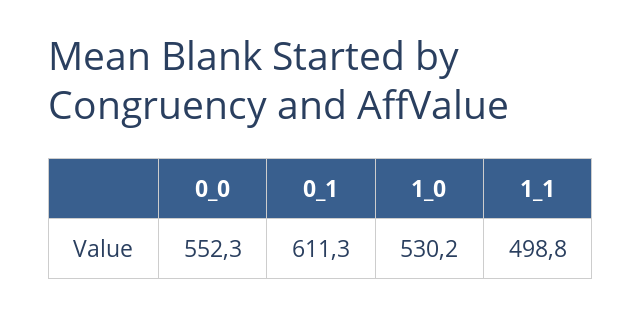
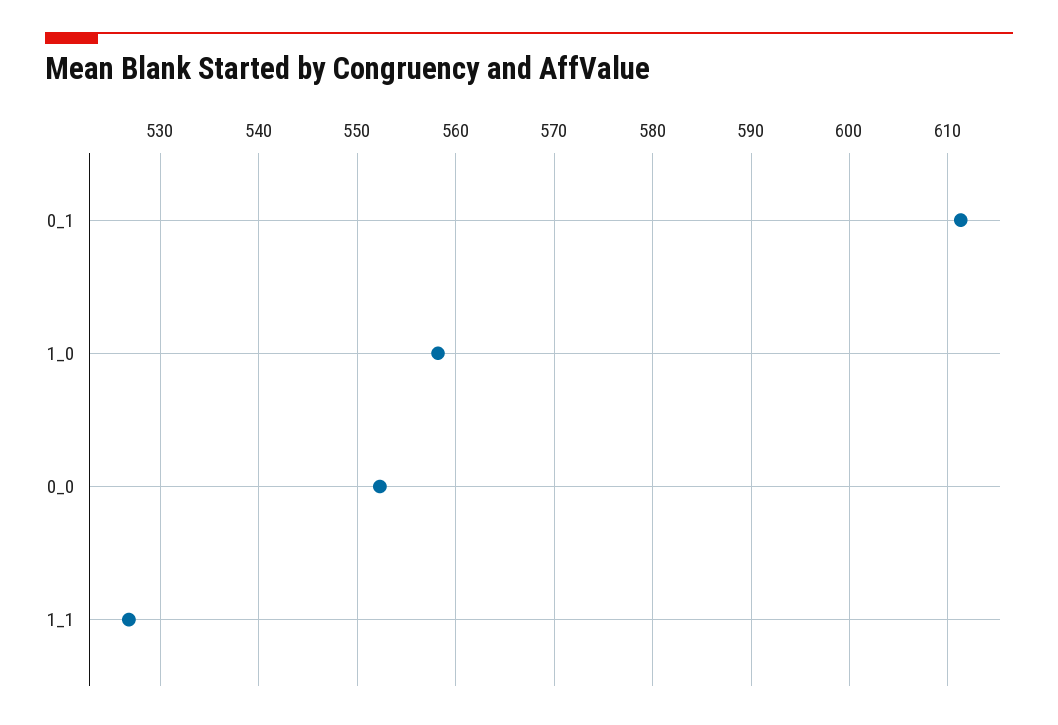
1_0: 530.2 -> 558
1_1: 498.8 -> 527

